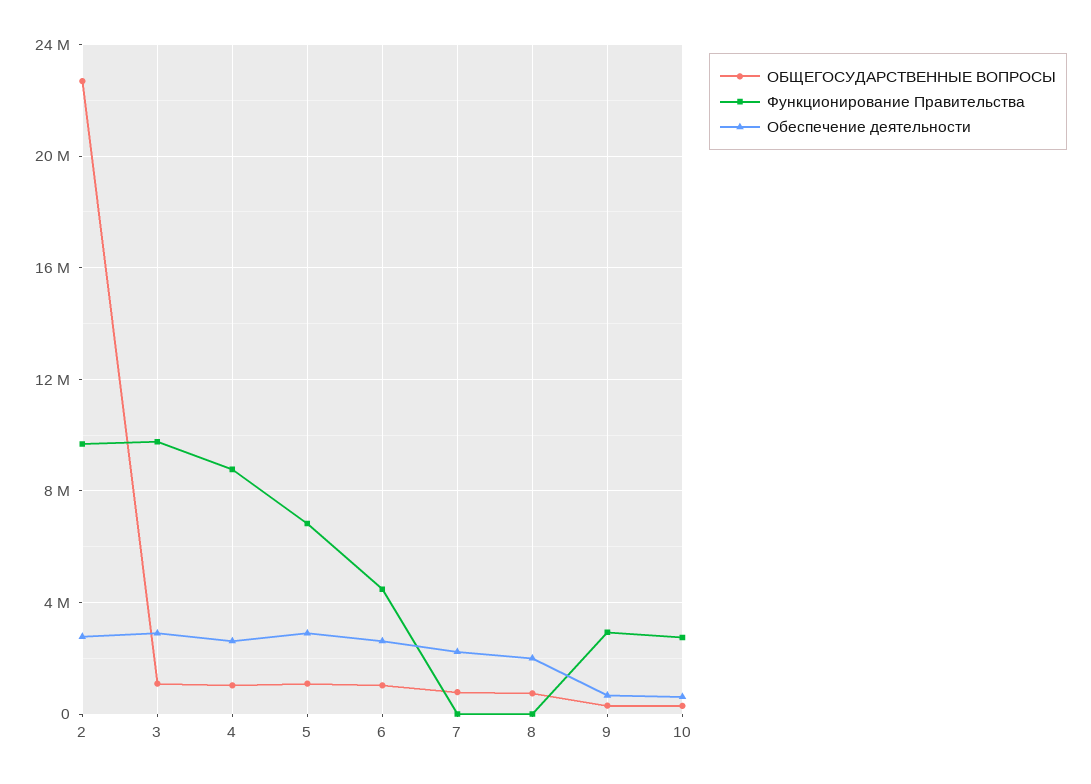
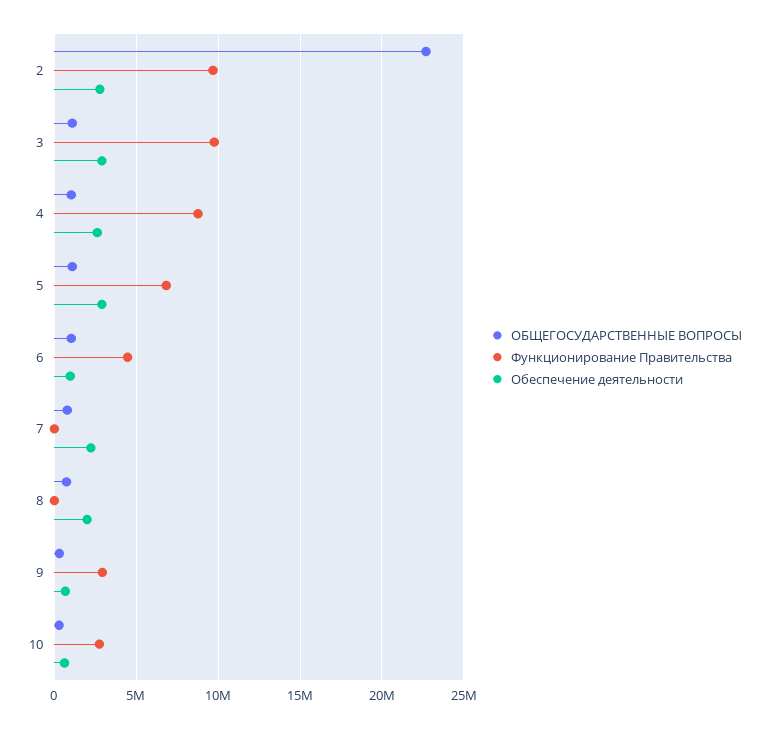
Обеспечение деятельности, 6: 2500000 -> 1000000

